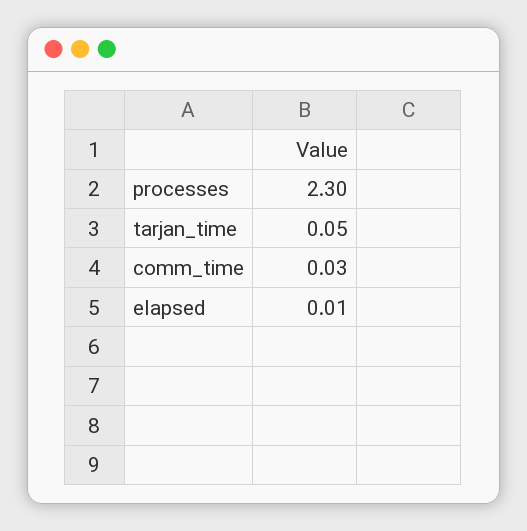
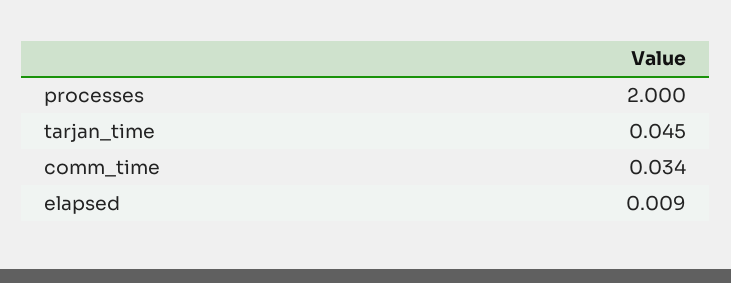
processes: 2.3 -> 2

